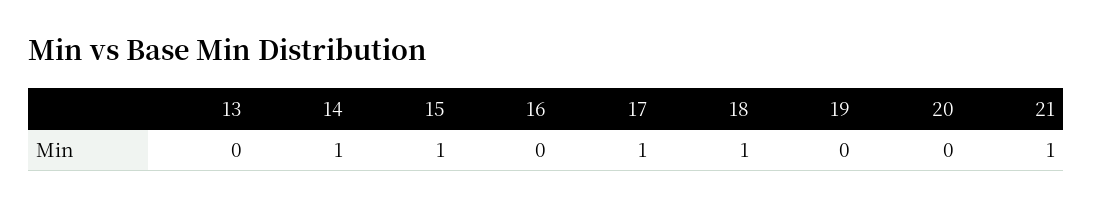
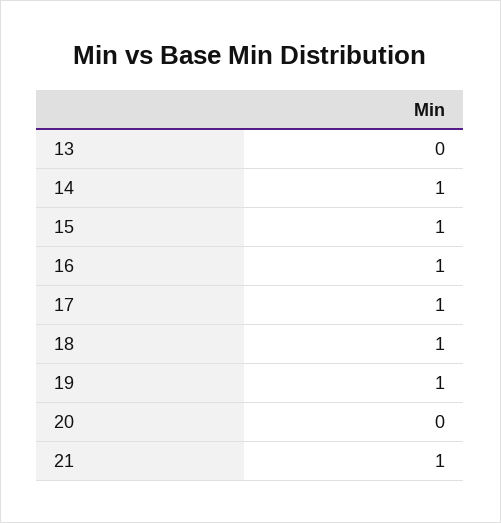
16: 0 -> 1
19: 0 -> 1

